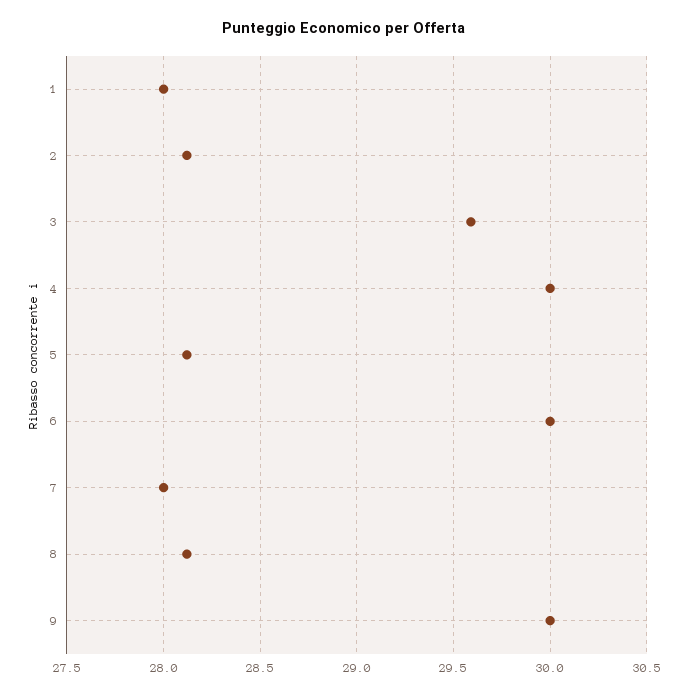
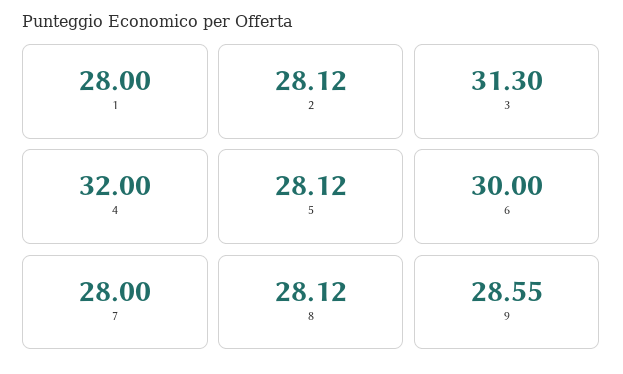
3: 29.6 -> 31.3
4: 30 -> 32
9: 30 -> 28.55

